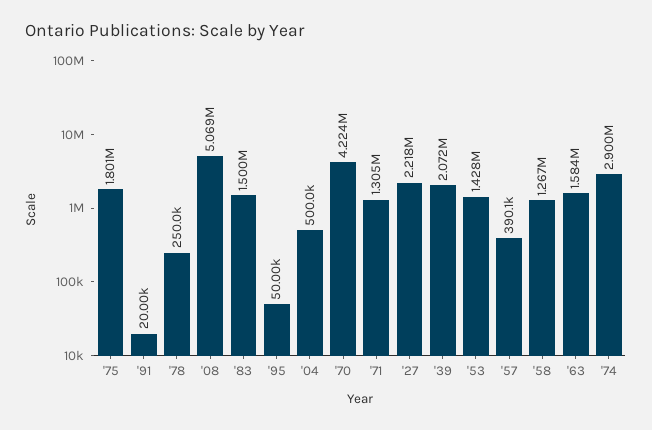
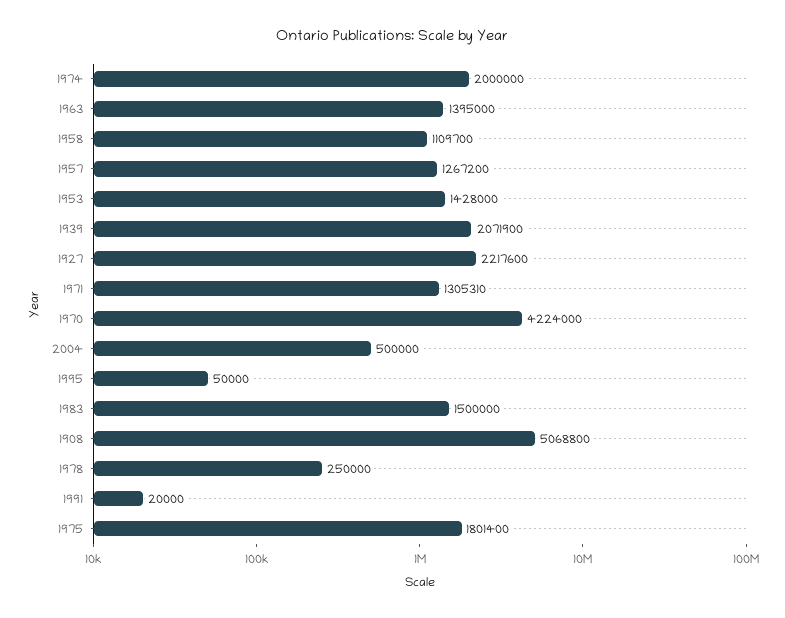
'57: 390100 -> 1267200
'58: 1267000 -> 1109700
'63: 1584000 -> 1395000
'74: 2900000 -> 2000000

